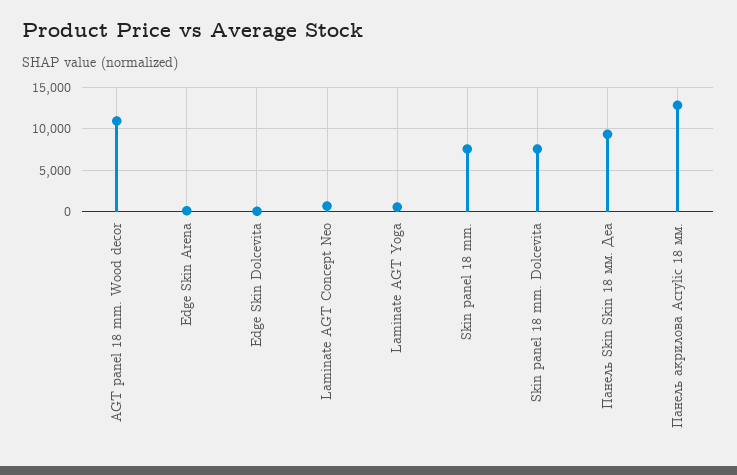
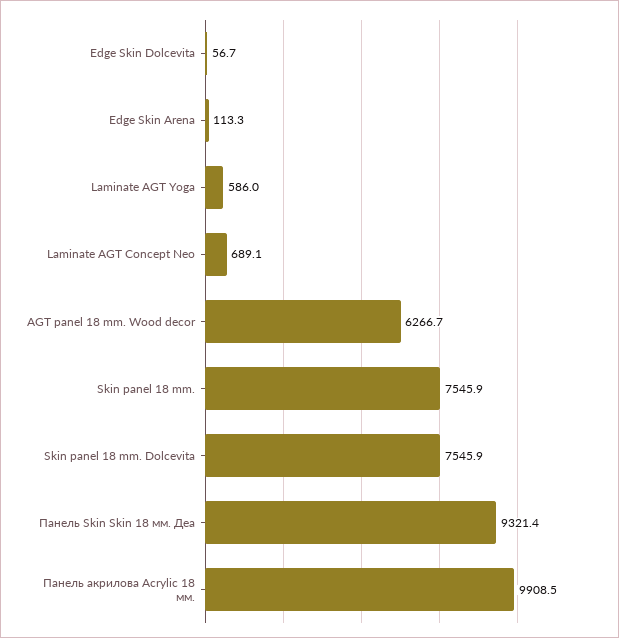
AGT panel 18 mm. Wood decor: 11000 -> 6266.7
Панель акрилова Acrylic 18 мм.: 13000 -> 9908.5

